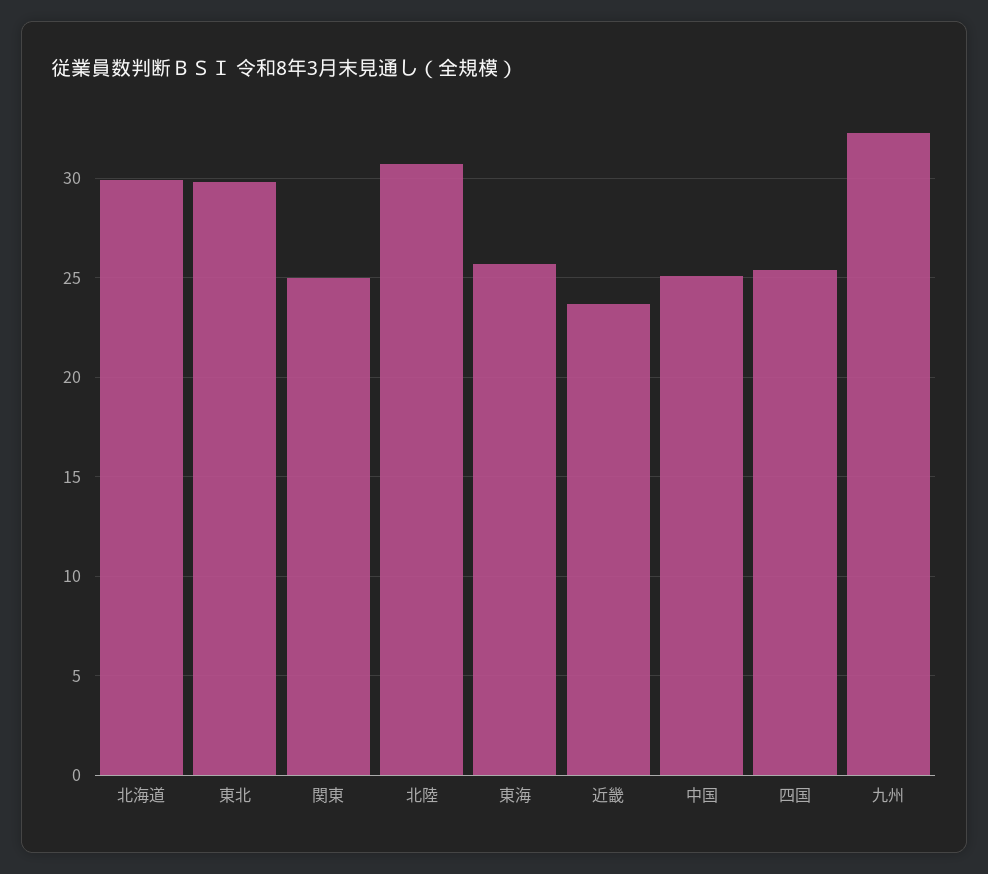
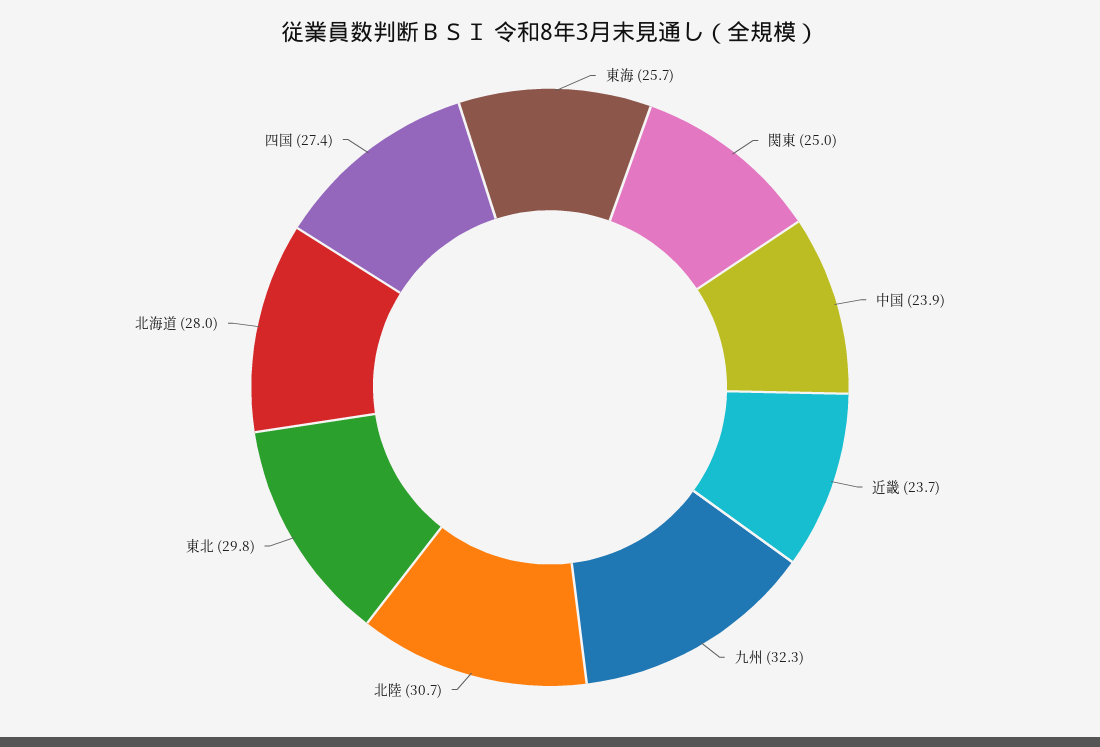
北海道: 30 -> 28
中国: 25 -> 23.9
四国: 25.5 -> 27.4

